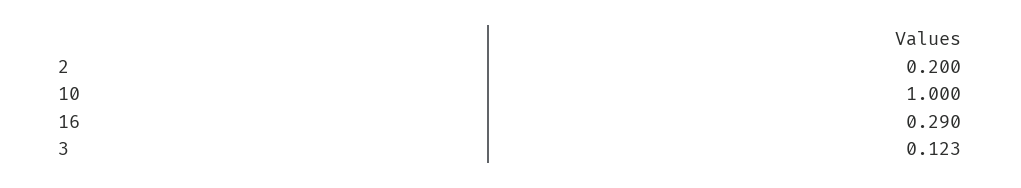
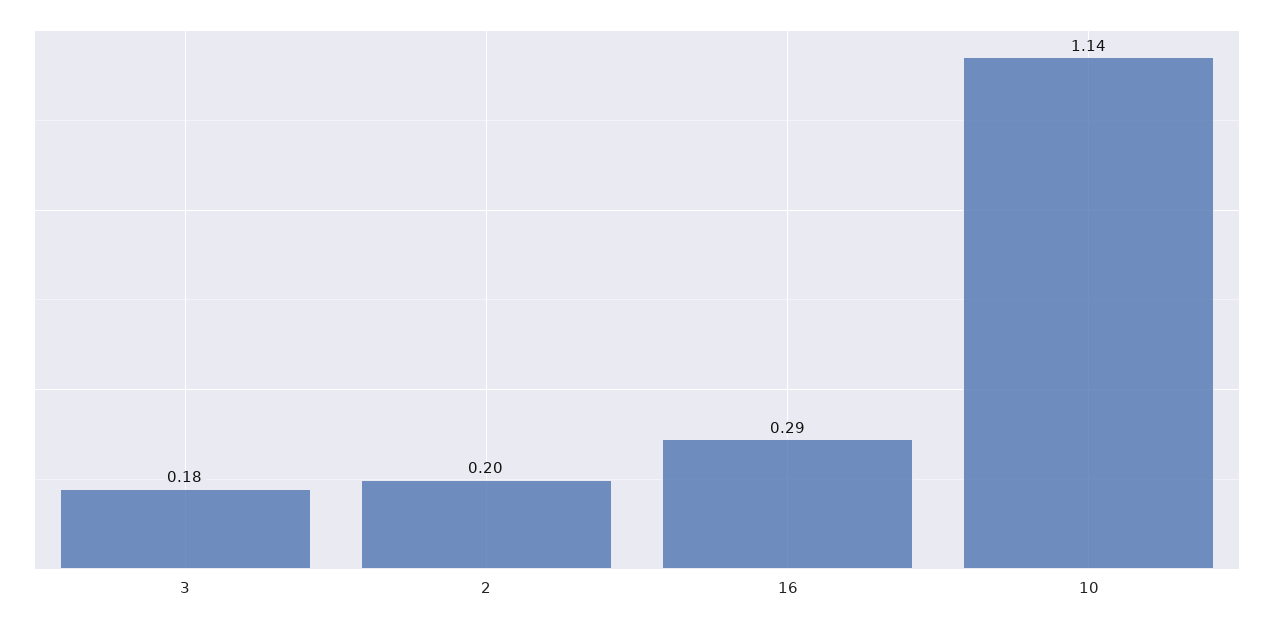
10: 1 -> 1.14
3: 0.123 -> 0.18

